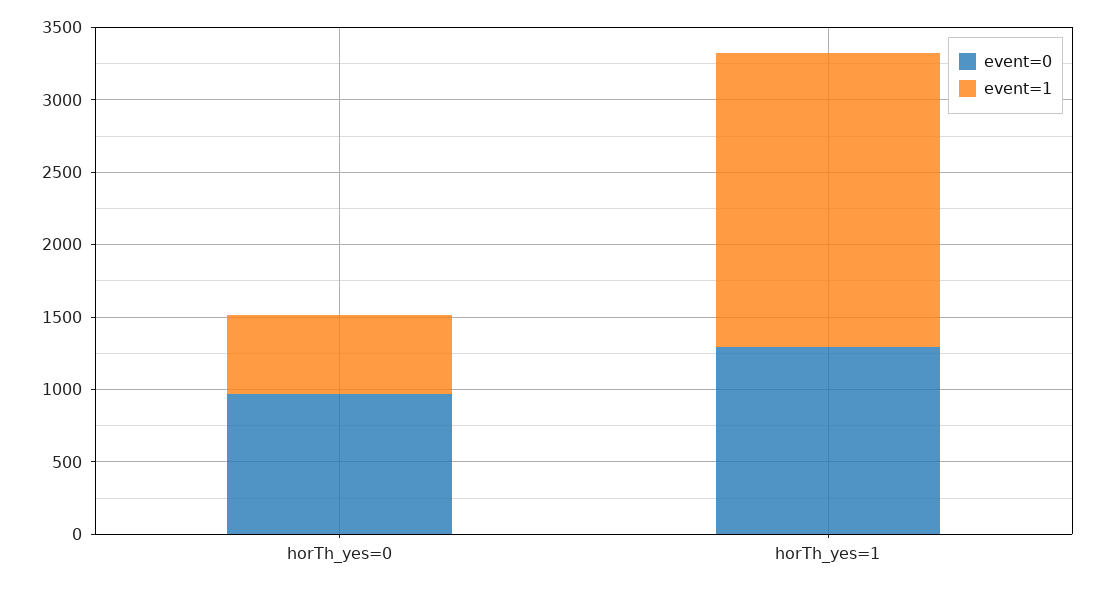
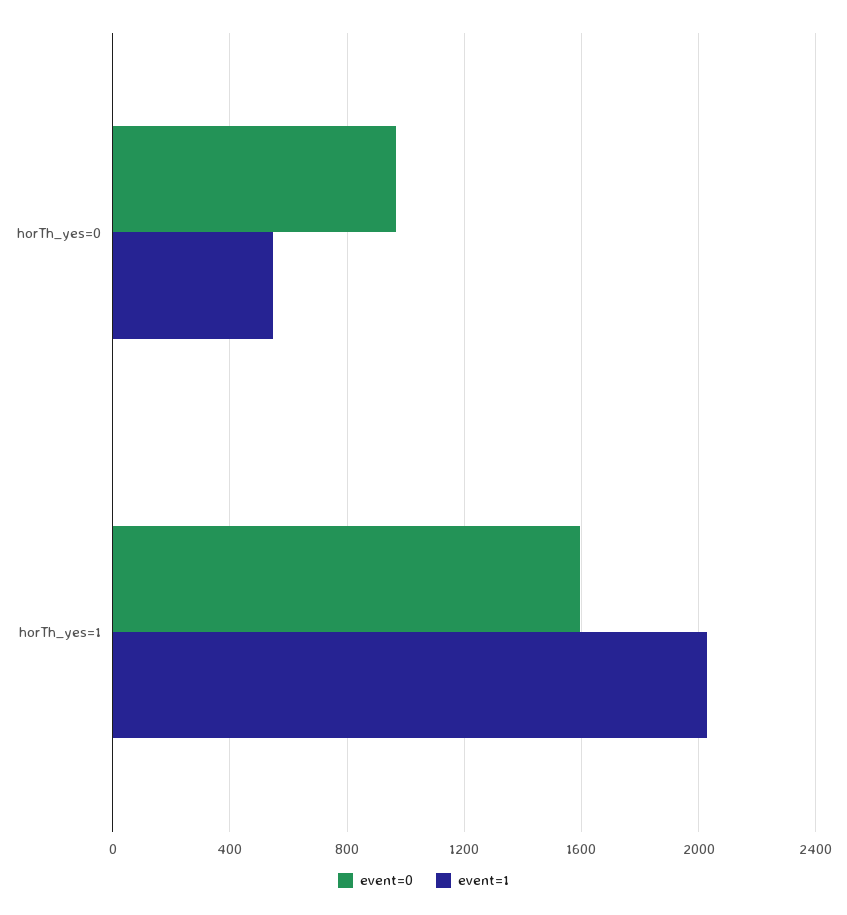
event=0, horTh_yes=1: 1300 -> 1600

